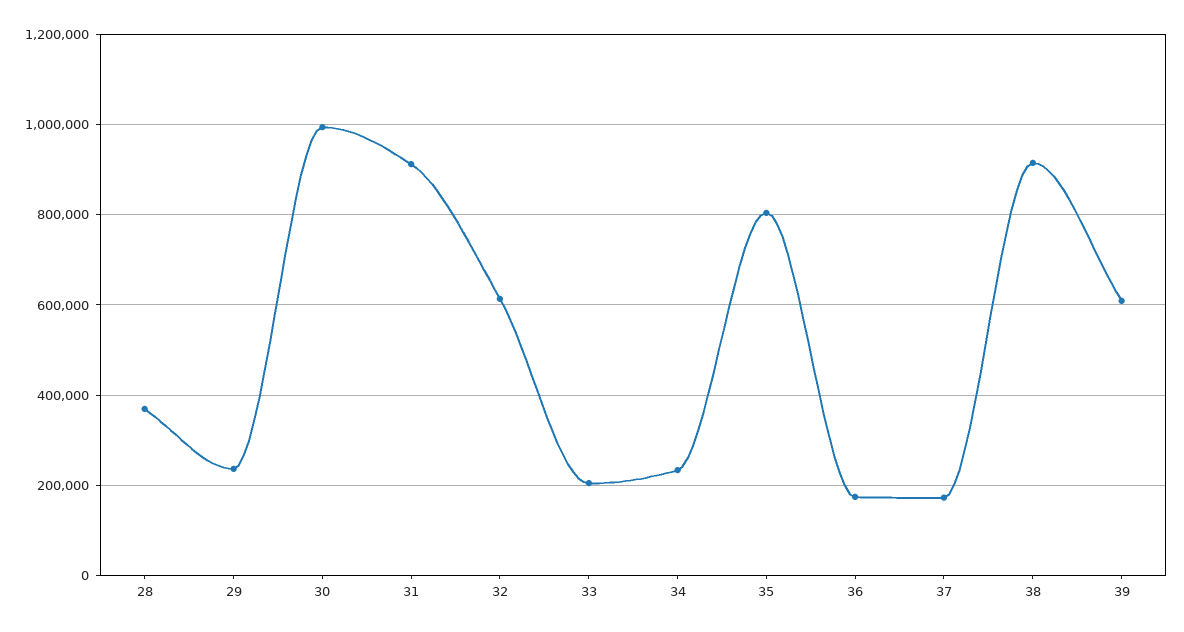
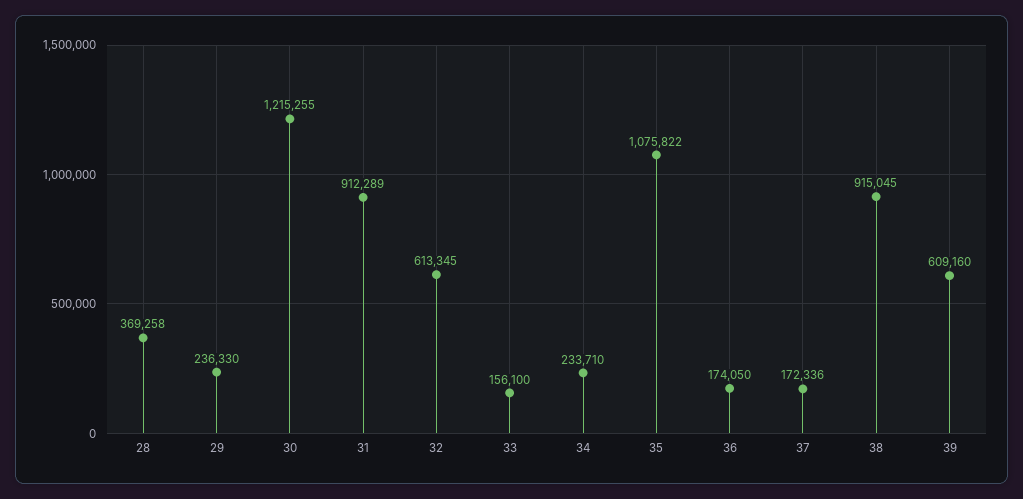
30: 1000000 -> 1215255
33: 200000 -> 156100
35: 800000 -> 1075822

